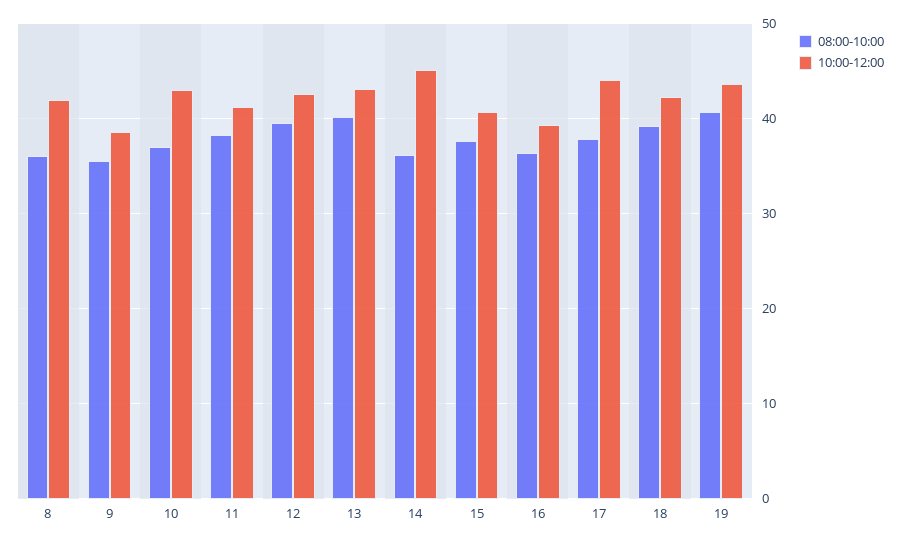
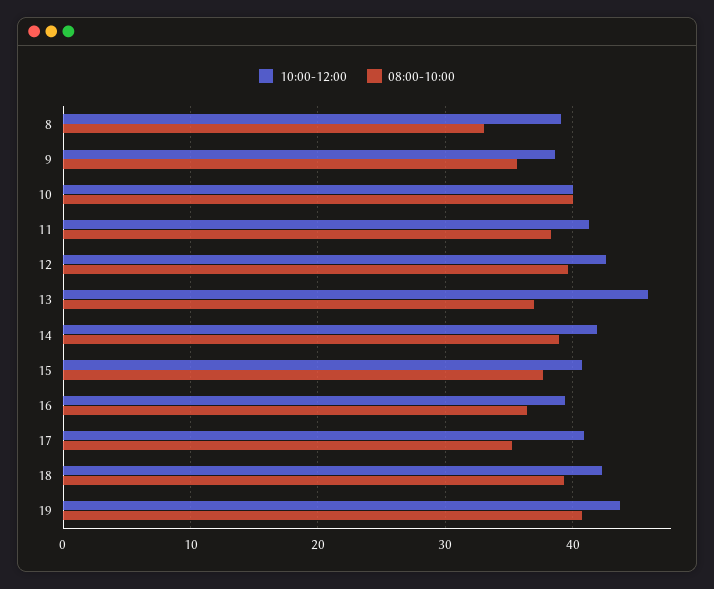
08:00-10:00, 8: 36 -> 33
10:00-12:00, 8: 42 -> 39
08:00-10:00, 10: 37 -> 40
10:00-12:00, 10: 43 -> 40
08:00-10:00, 13: 40 -> 37
10:00-12:00, 13: 43 -> 46
08:00-10:00, 14: 36 -> 39
10:00-12:00, 14: 45 -> 42
08:00-10:00, 17: 38 -> 35
10:00-12:00, 17: 44 -> 41

